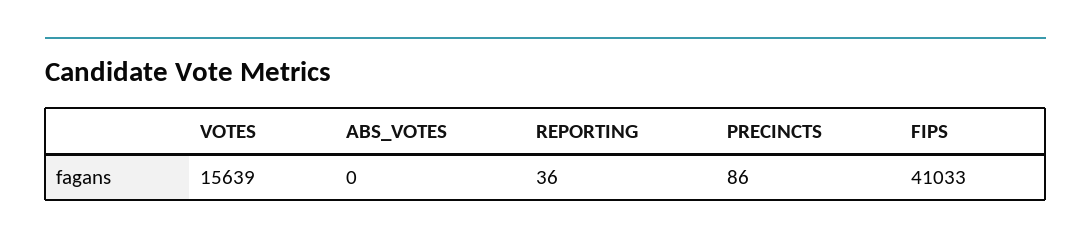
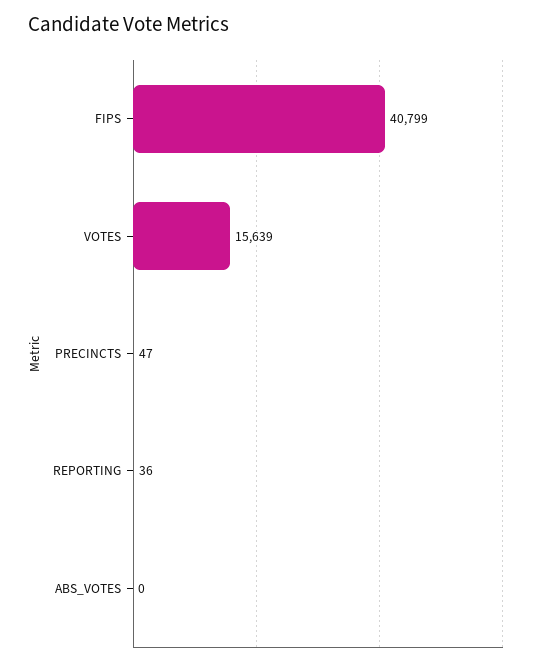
PRECINCTS: 86 -> 47
FIPS: 41033 -> 40799

